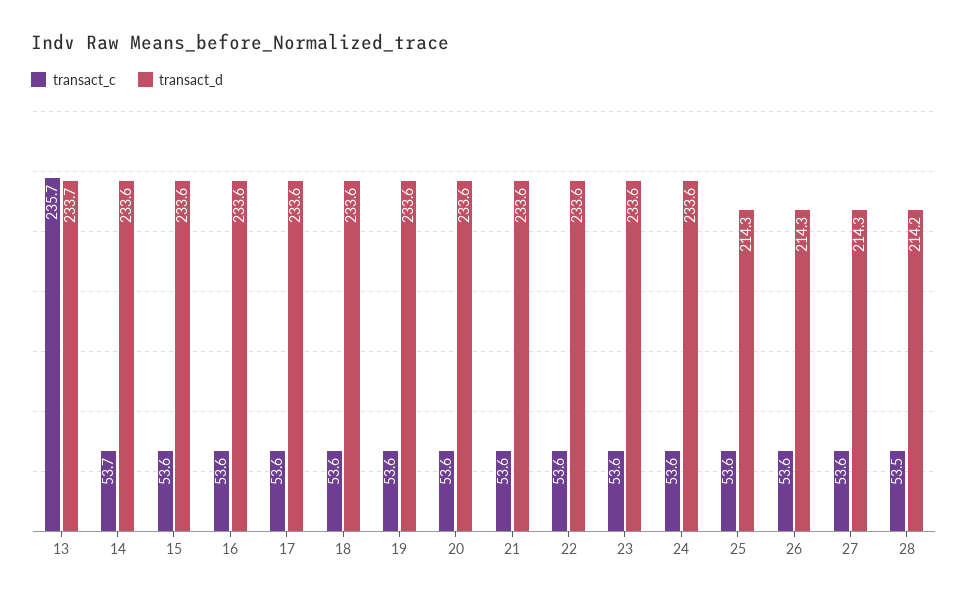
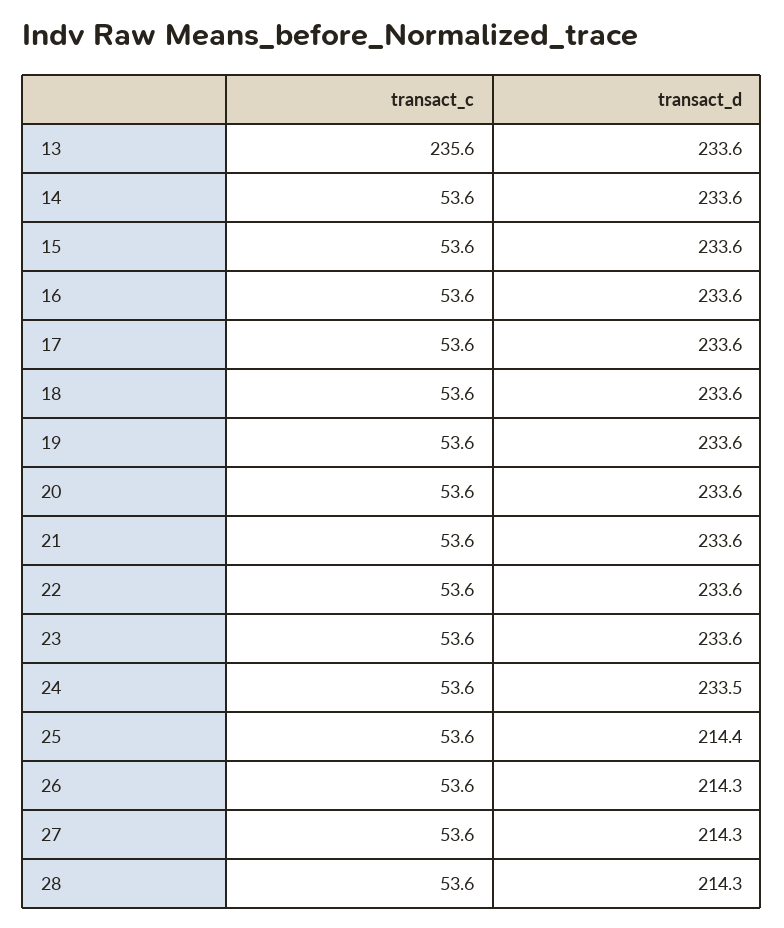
transact_c, 13: 235.7 -> 235.6
transact_d, 13: 233.7 -> 233.6
transact_c, 14: 53.7 -> 53.6
transact_d, 24: 233.6 -> 233.5
transact_d, 25: 214.3 -> 214.4
transact_c, 28: 53.5 -> 53.6
transact_d, 28: 214.2 -> 214.3

